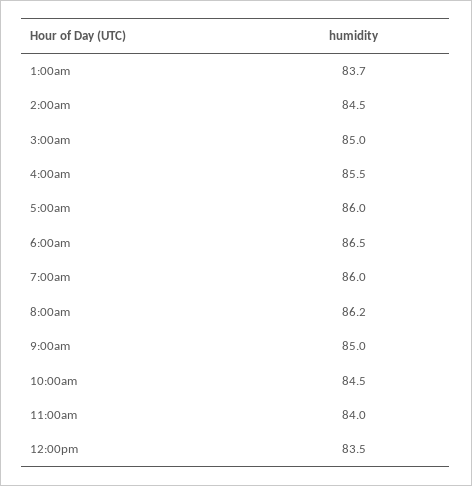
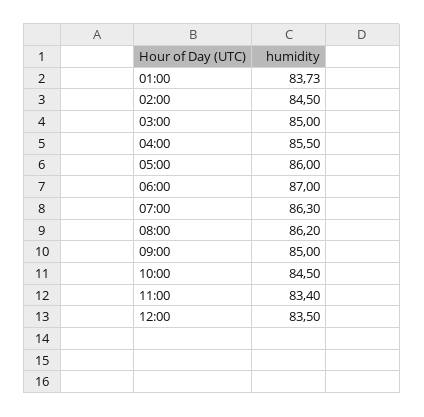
6:00am: 86.5 -> 87
7:00am: 86 -> 86.3
11:00am: 84 -> 83.4

